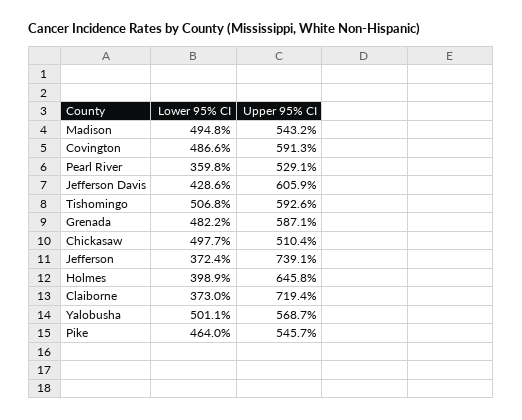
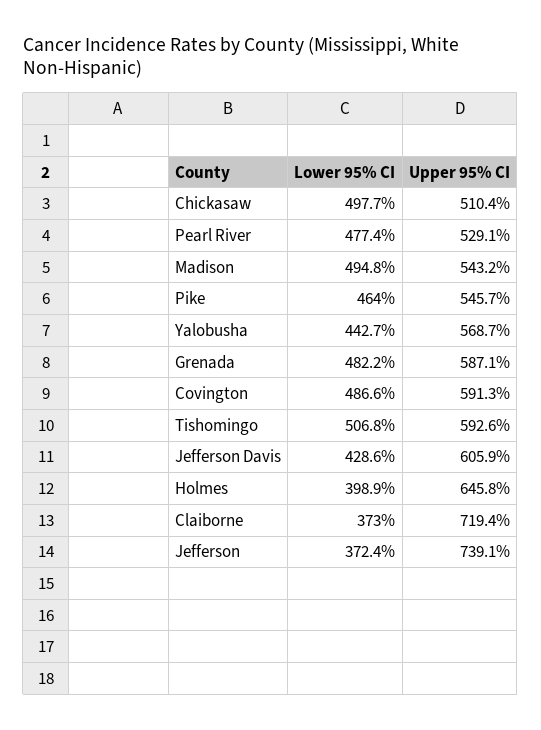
Lower 95% CI, Pearl River: 359.8 -> 477.4
Lower 95% CI, Yalobusha: 501.1 -> 442.7

